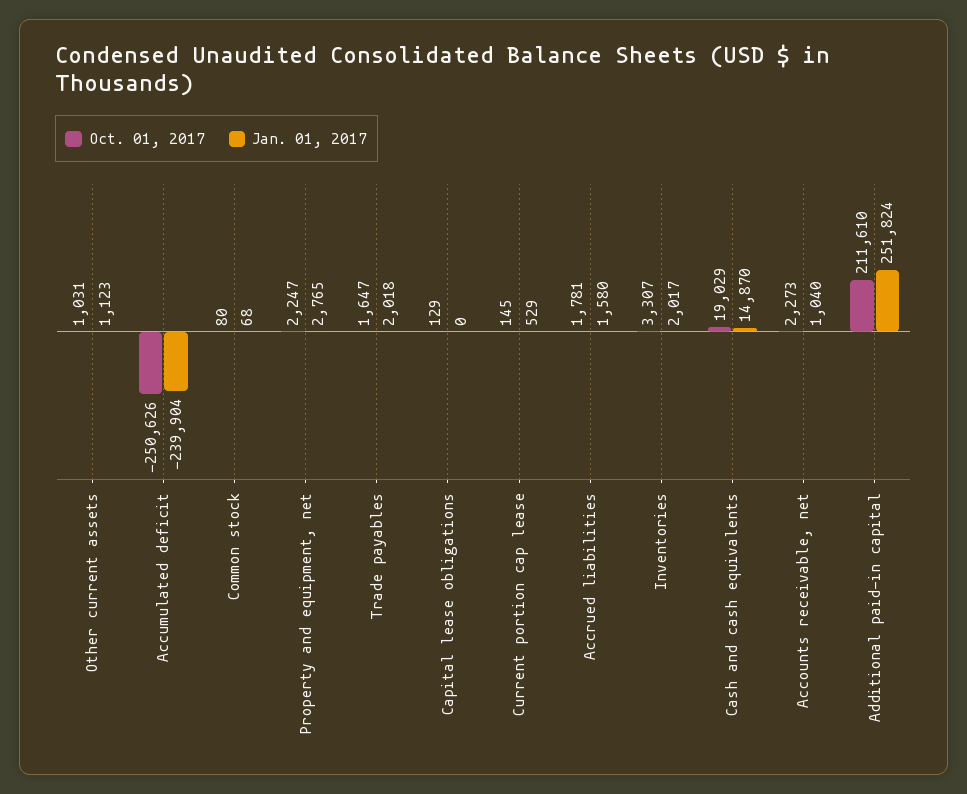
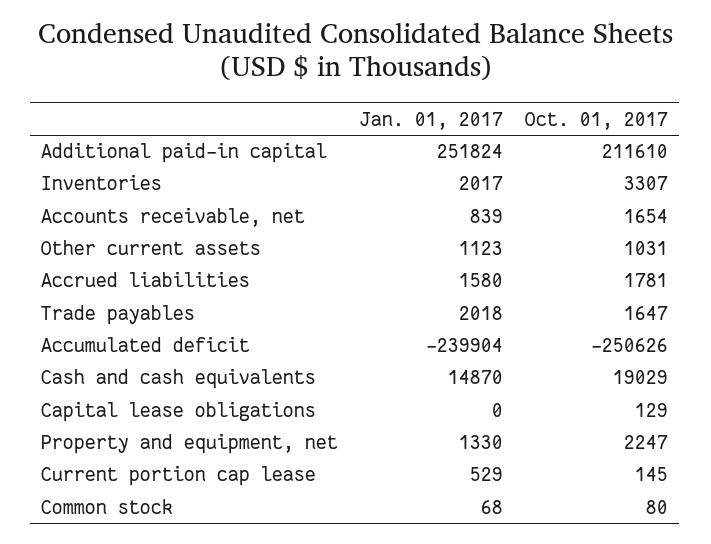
Jan. 01, 2017, Property and equipment, net: 2765 -> 1330
Oct. 01, 2017, Accounts receivable, net: 2273 -> 1654
Jan. 01, 2017, Accounts receivable, net: 1040 -> 839

